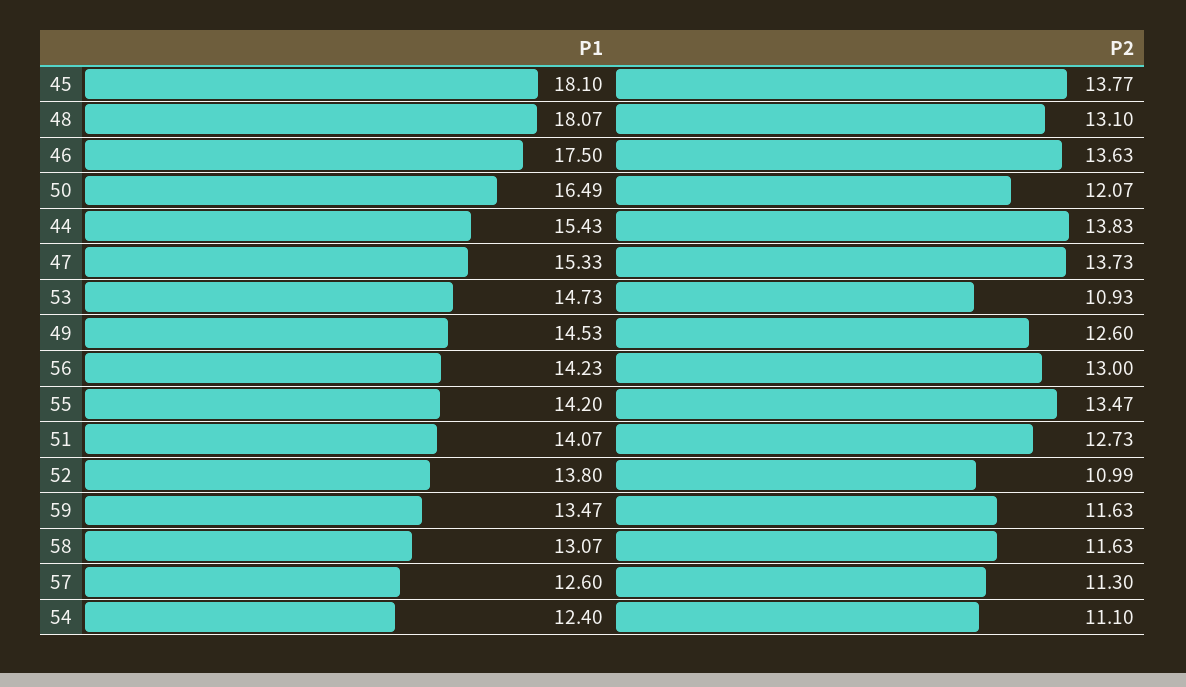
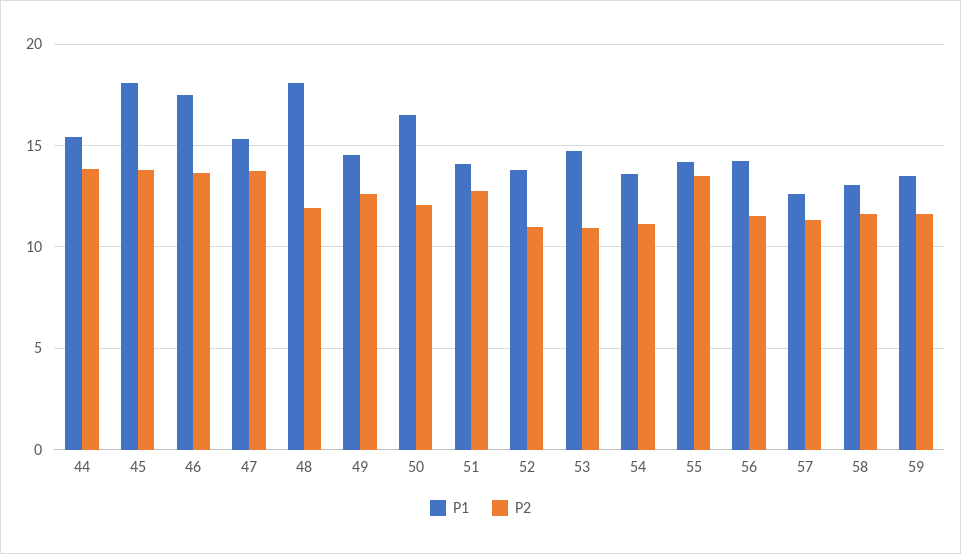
P2, 48: 13.1 -> 12
P2, 56: 13 -> 11.5
P1, 54: 12.4 -> 13.5

